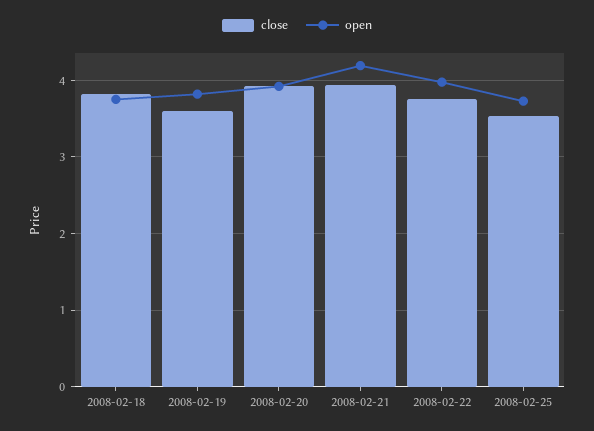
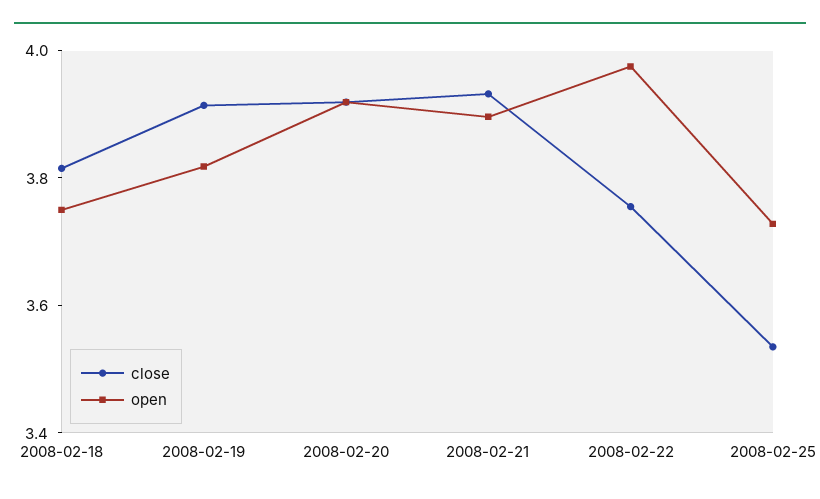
close, 2008-02-19: 3.6 -> 3.9
open, 2008-02-21: 4.2 -> 3.9

